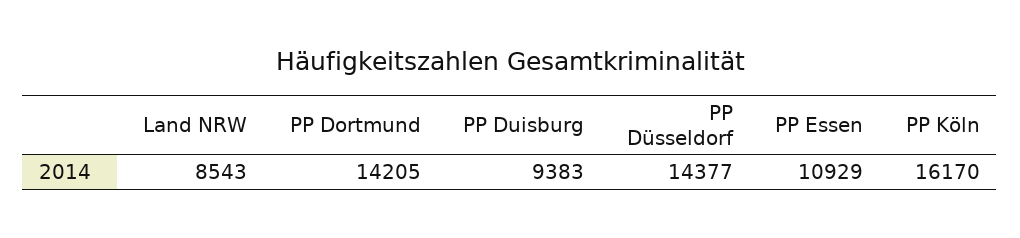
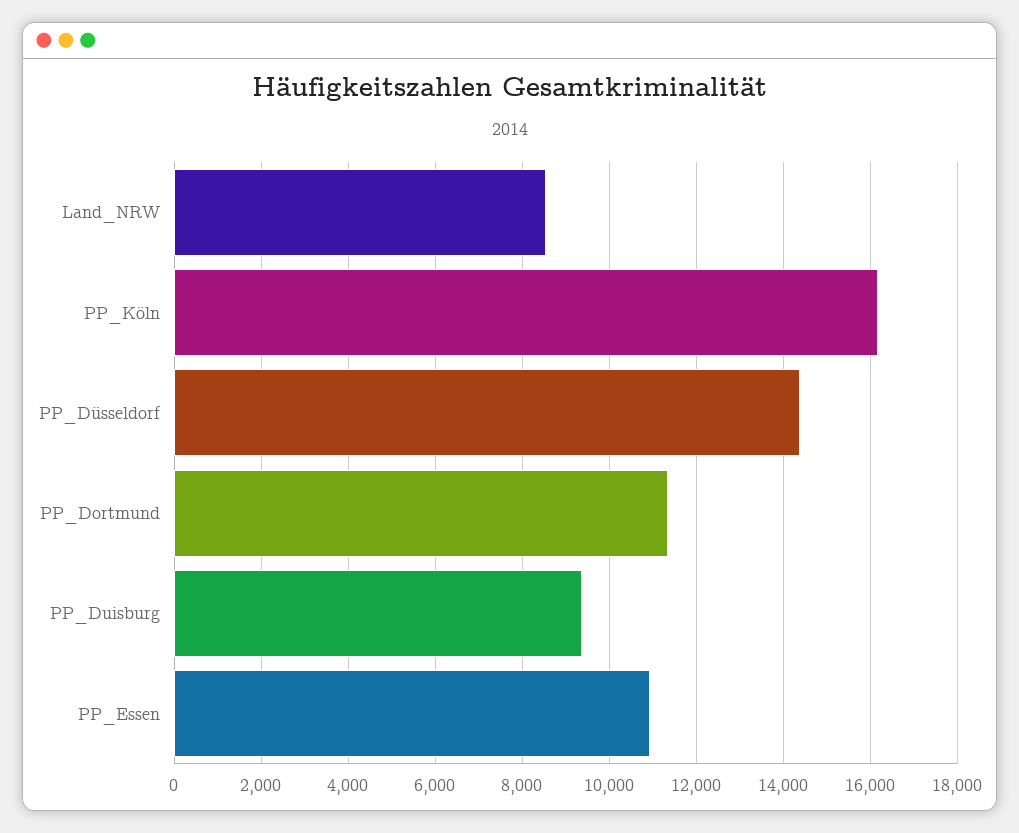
PP Dortmund: 14205 -> 11400

